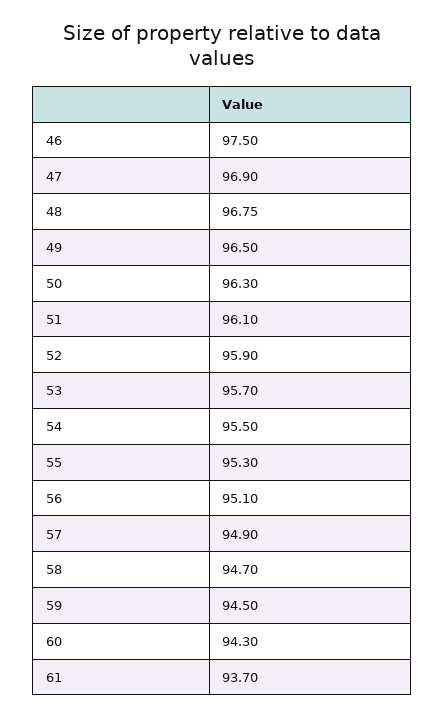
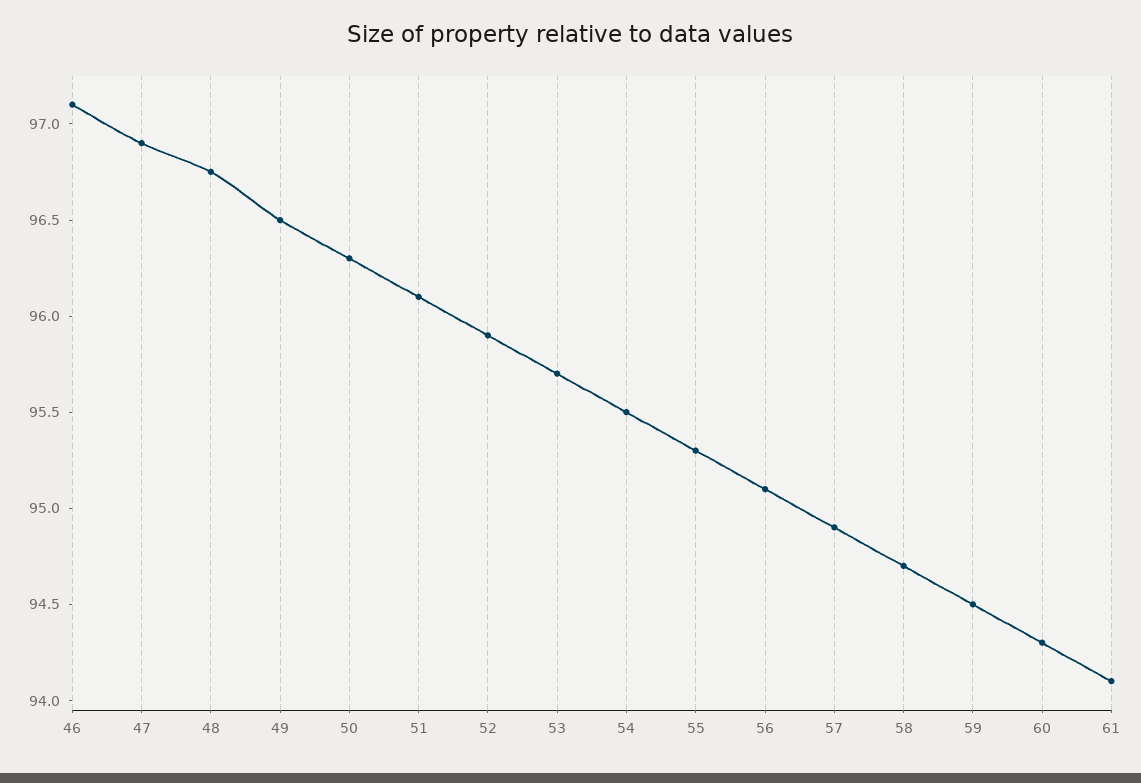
46: 97.5 -> 97.1
61: 93.7 -> 94.1

